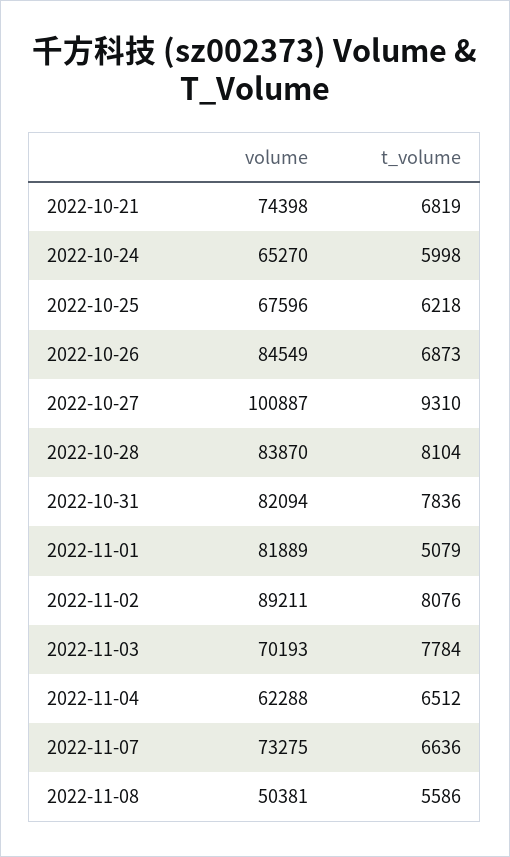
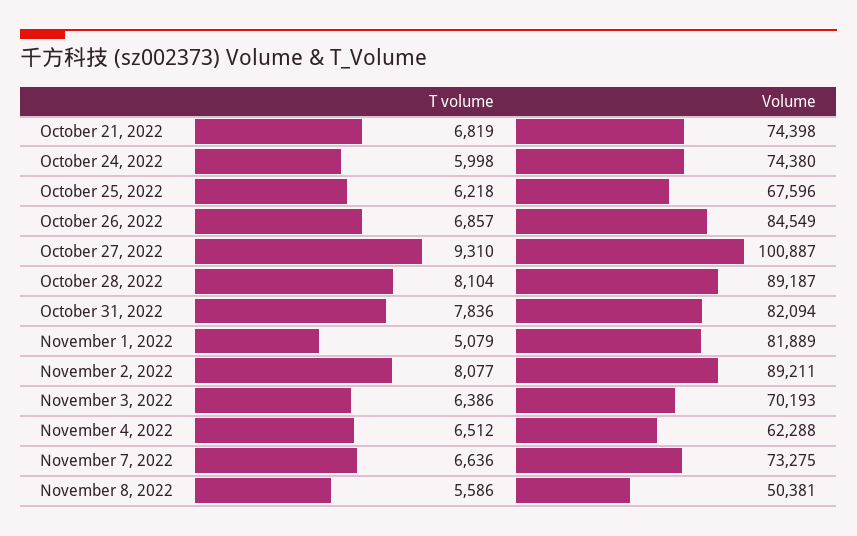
volume, 2022-10-24: 65270 -> 74380
t_volume, 2022-10-26: 6873 -> 6857
volume, 2022-10-28: 83870 -> 89187
t_volume, 2022-11-02: 8076 -> 8077
t_volume, 2022-11-03: 7784 -> 6386

